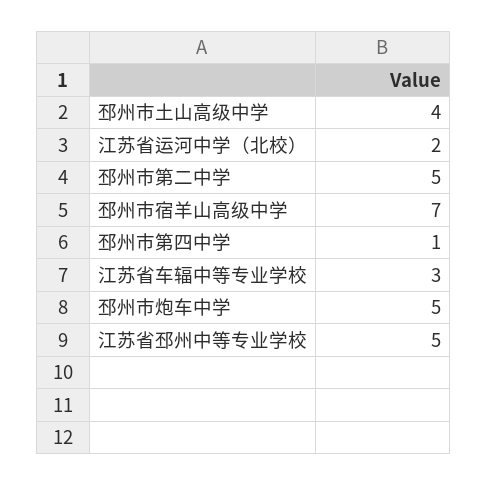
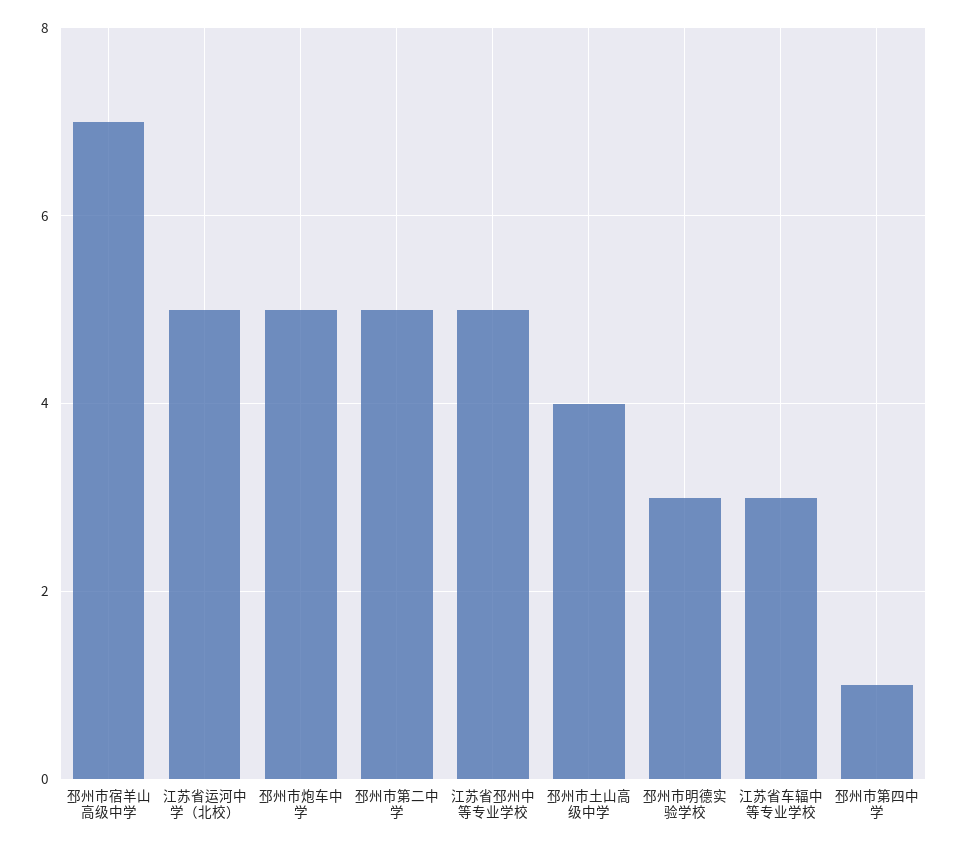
江苏省运河中学（北校）: 2 -> 5
邳州市明德实验学校: none -> 3

